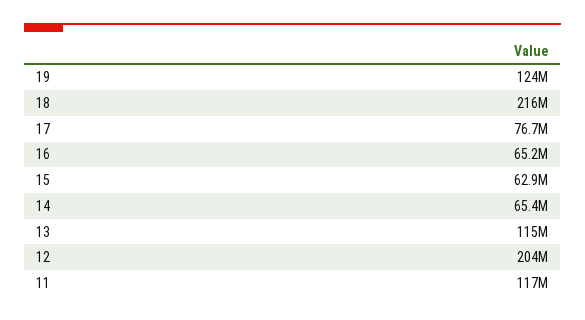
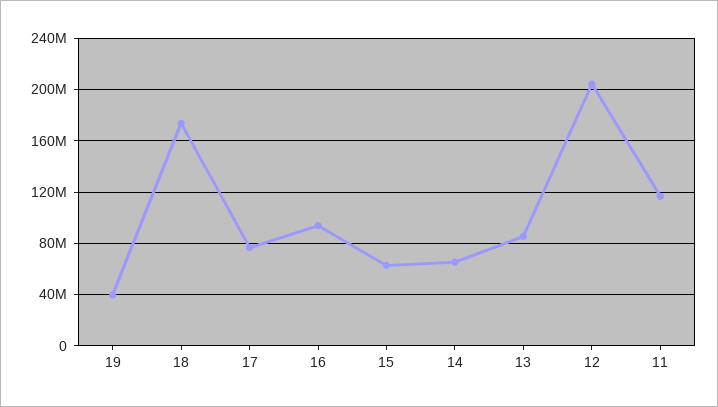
19: 124000000 -> 40000000
18: 216000000 -> 175000000
16: 65200000 -> 95000000
13: 115000000 -> 85000000

